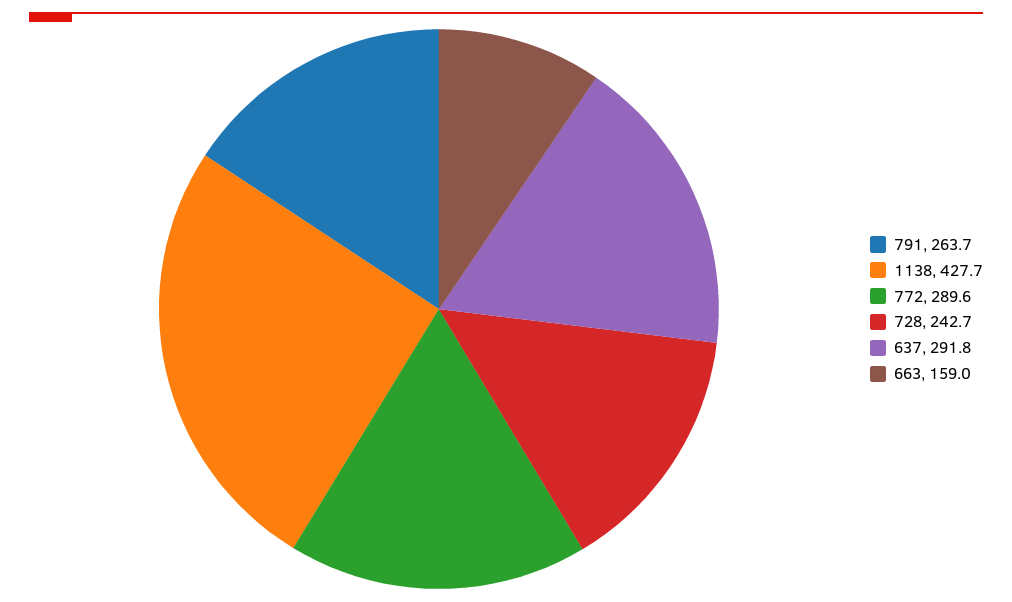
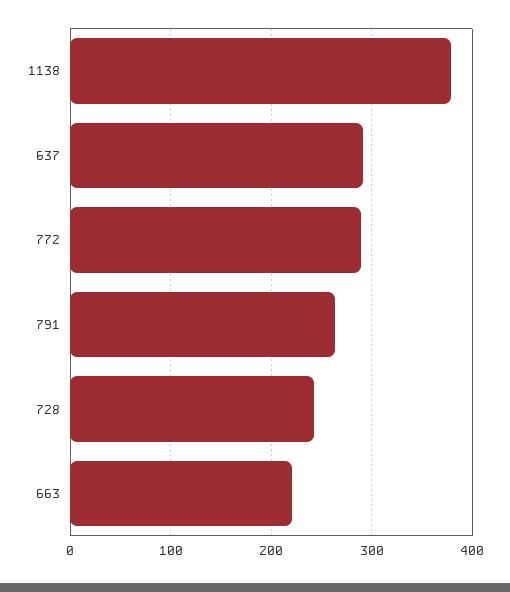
1138: 427.7 -> 380
663: 159 -> 220

